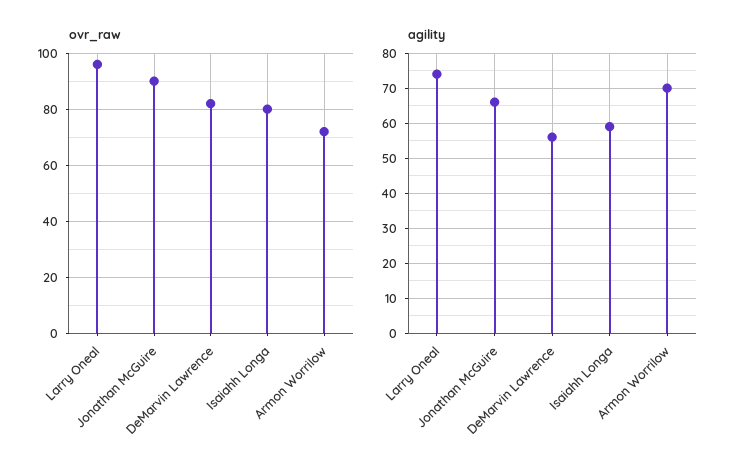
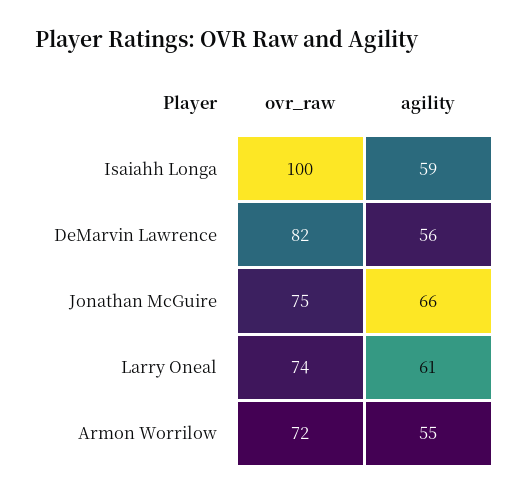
ovr_raw, Larry Oneal: 95 -> 74
ovr_raw, Jonathan McGuire: 90 -> 75
ovr_raw, Isaiahh Longa: 80 -> 100
agility, Larry Oneal: 75 -> 61
agility, Armon Worrilow: 70 -> 55

